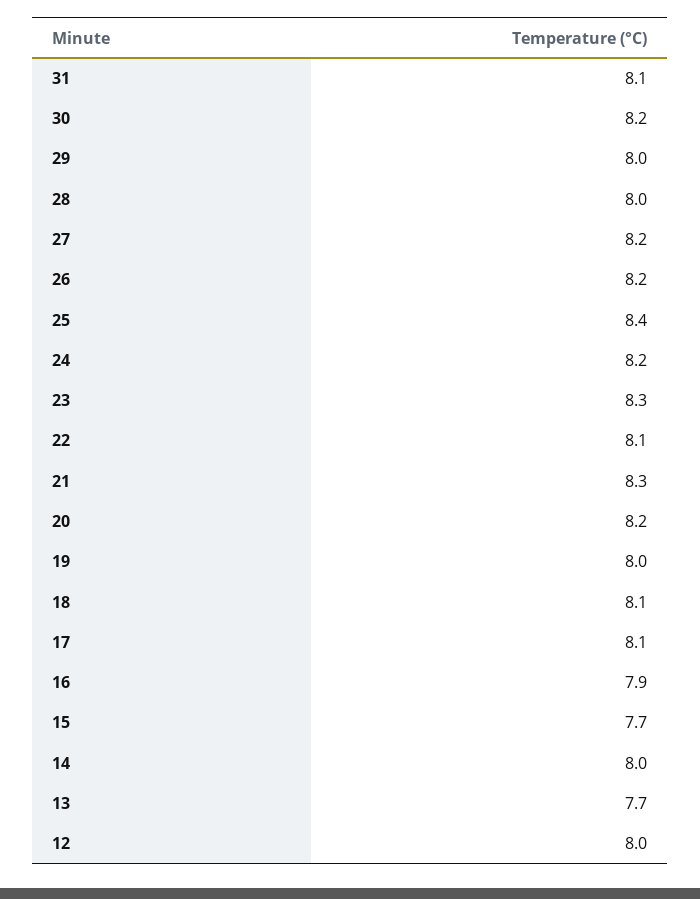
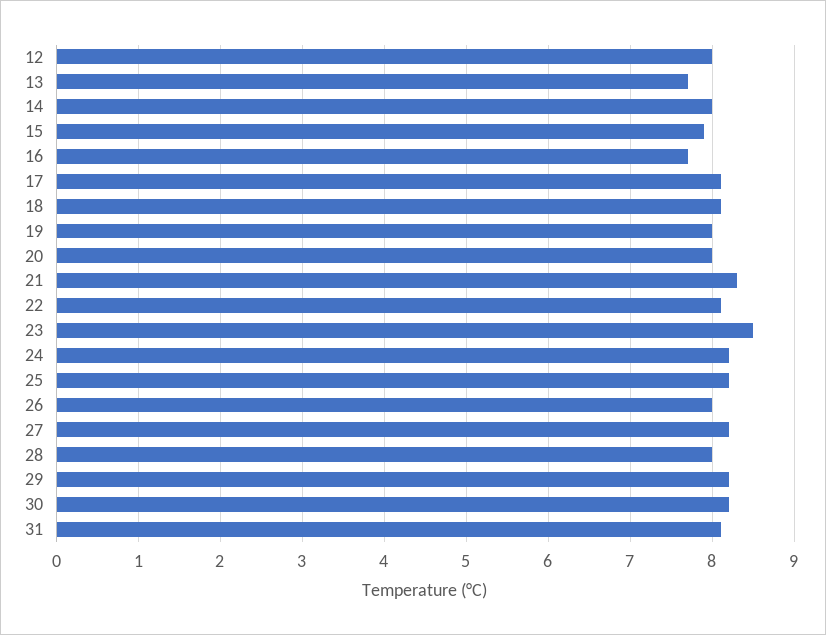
29: 8 -> 8.2
26: 8.2 -> 8
25: 8.4 -> 8.2
23: 8.3 -> 8.5
20: 8.2 -> 8
16: 7.9 -> 7.7
15: 7.7 -> 7.9

